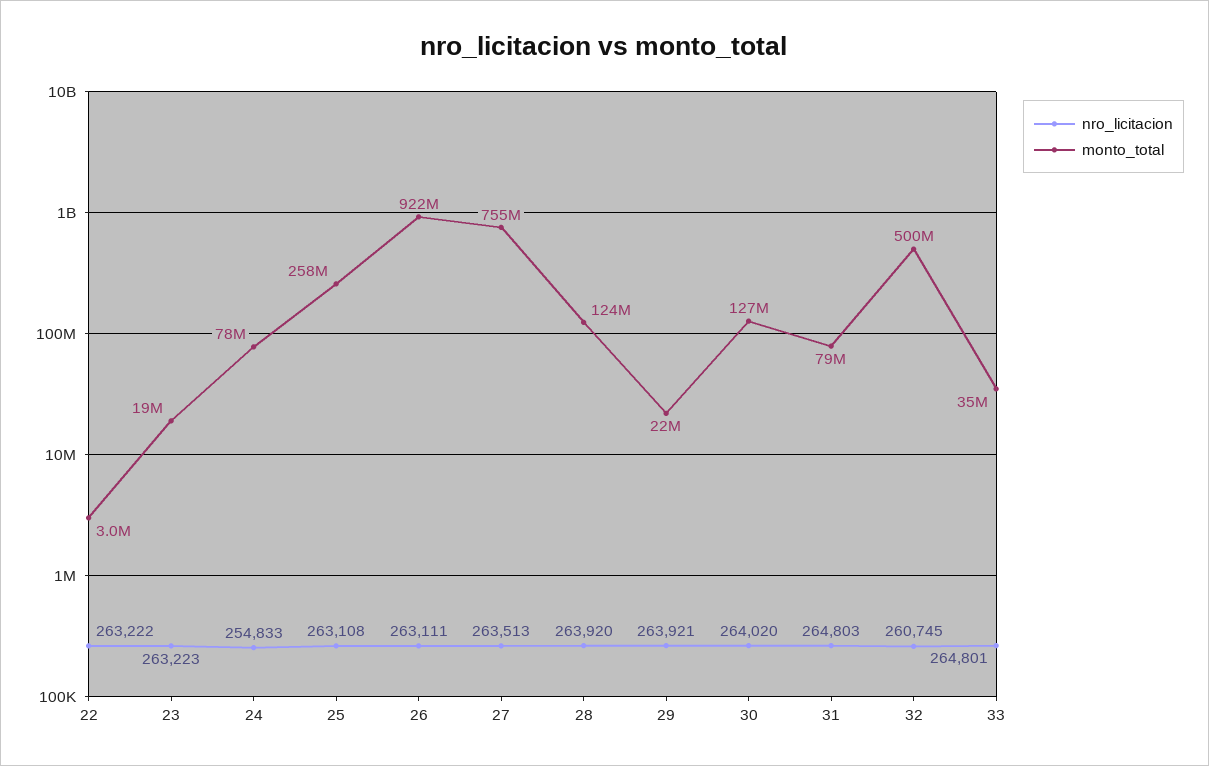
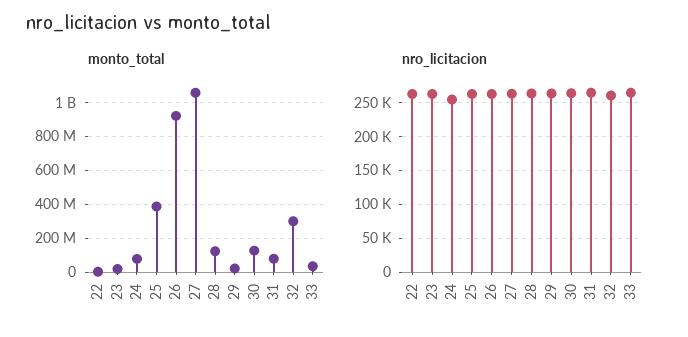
monto_total, 25: 258000000 -> 400000000
monto_total, 27: 755000000 -> 1050000000
monto_total, 32: 500000000 -> 300000000

